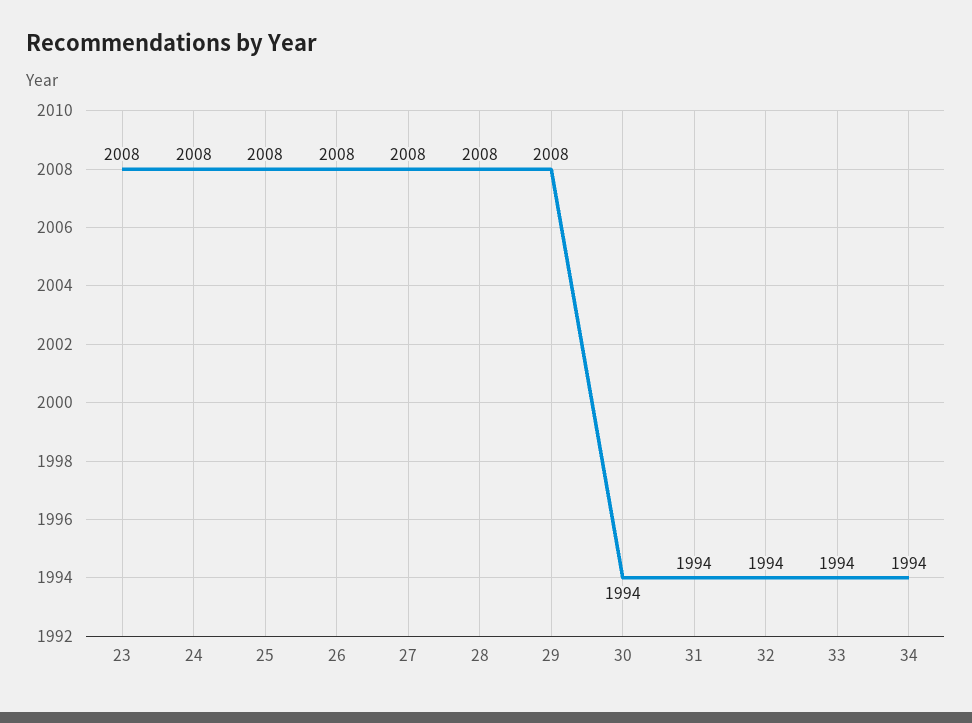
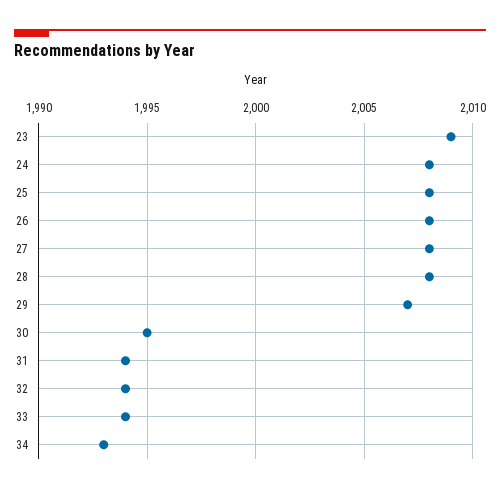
23: 2008 -> 2009
29: 2008 -> 2007
30: 1994 -> 1995
34: 1994 -> 1993

